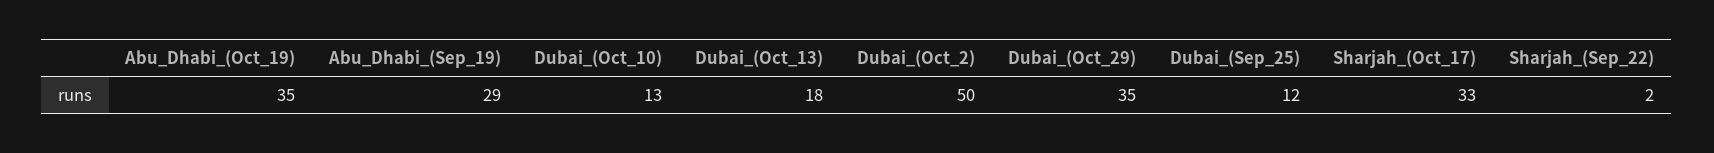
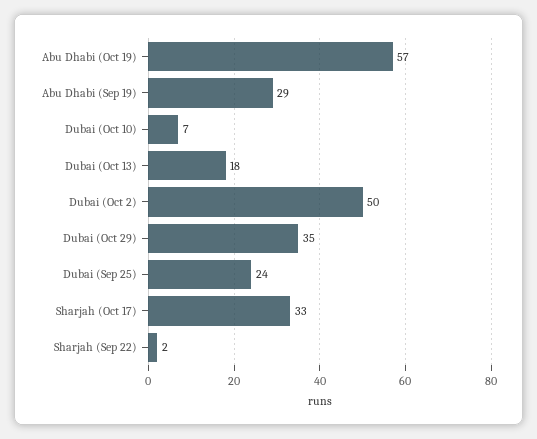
Abu_Dhabi_(Oct_19): 35 -> 57
Dubai_(Oct_10): 13 -> 7
Dubai_(Sep_25): 12 -> 24

